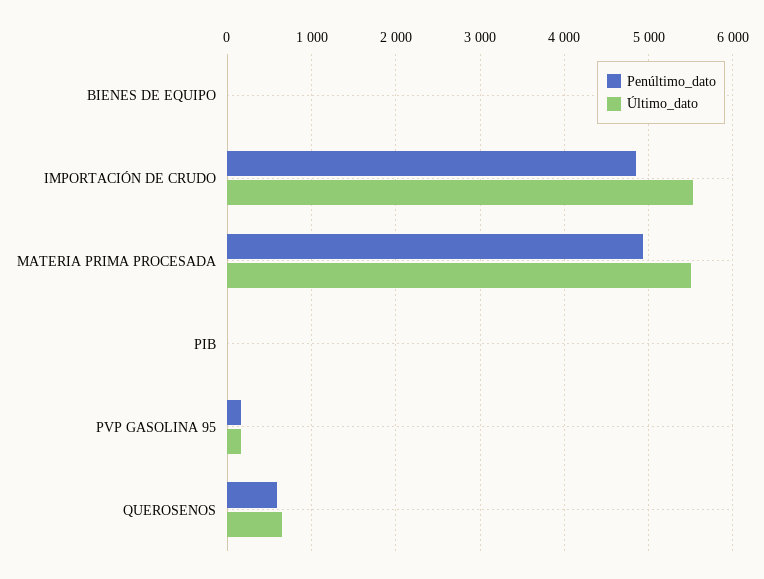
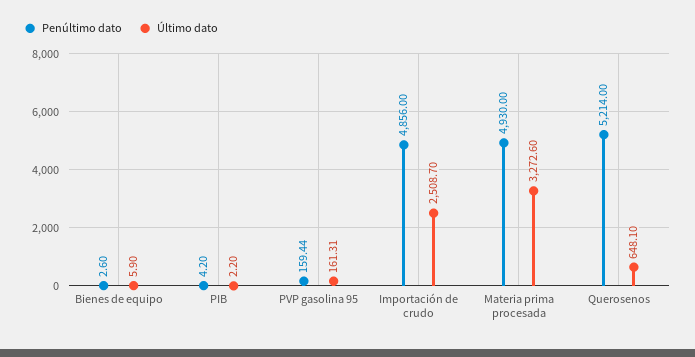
Último_dato, IMPORTACIÓN DE CRUDO: 5500 -> 2508.7
Último_dato, MATERIA PRIMA PROCESADA: 5500 -> 3272.6
Penúltimo_dato, QUEROSENOS: 600 -> 5214

